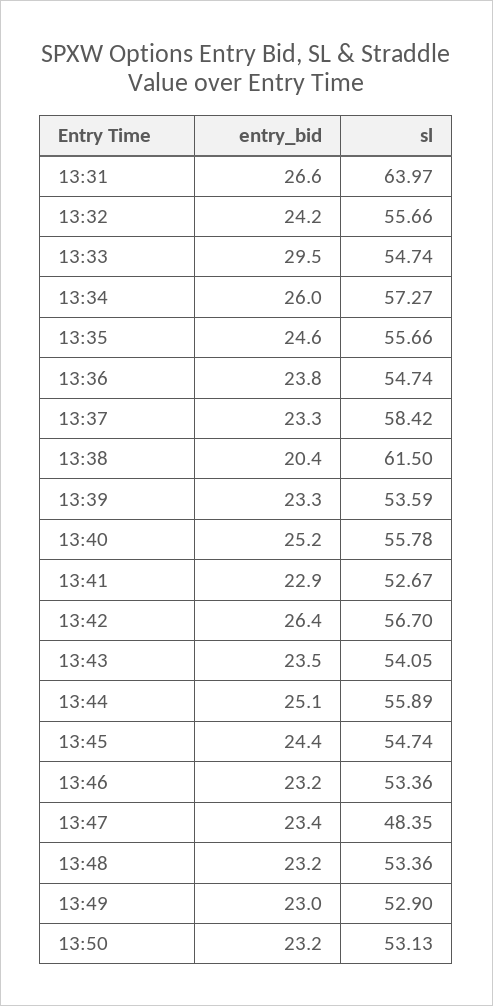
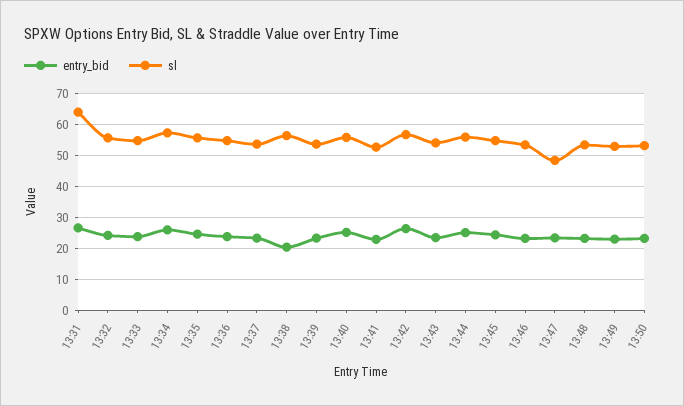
entry_bid, 13:33: 29.5 -> 24
sl, 13:37: 58.42 -> 54
sl, 13:38: 61.5 -> 56

